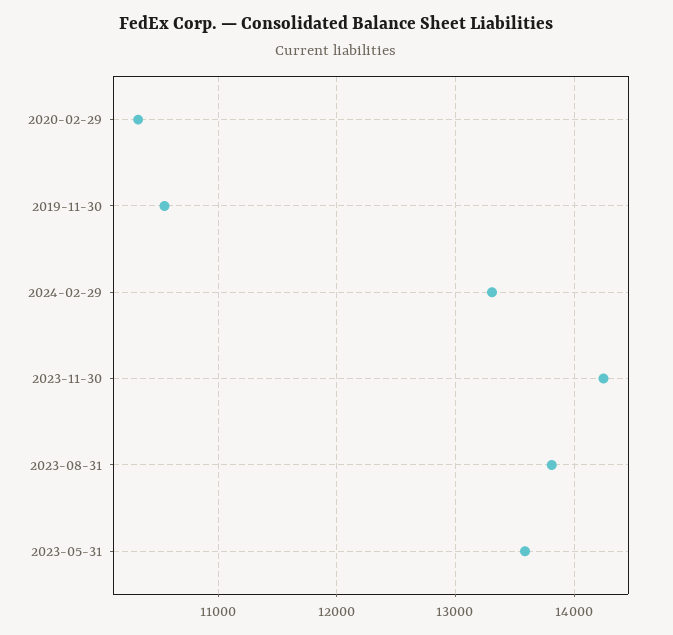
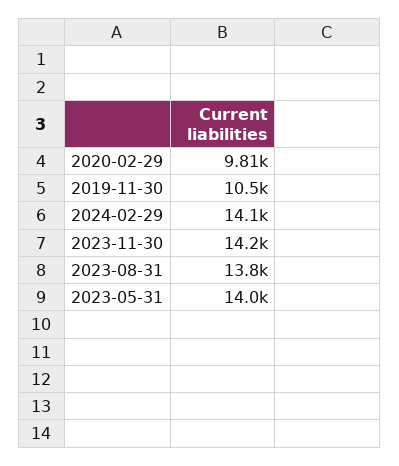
2020-02-29: 10300 -> 9810
2024-02-29: 13300 -> 14100
2023-05-31: 13600 -> 14000

